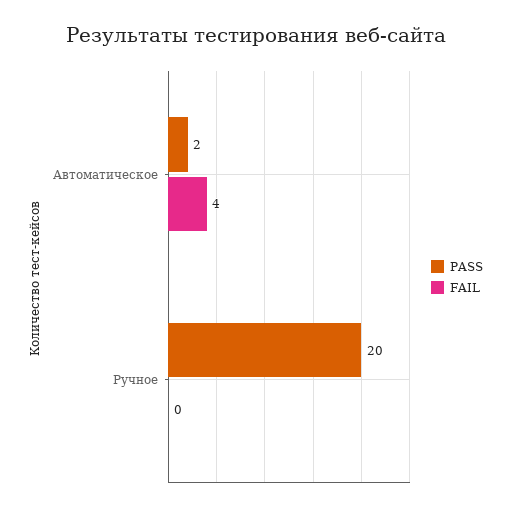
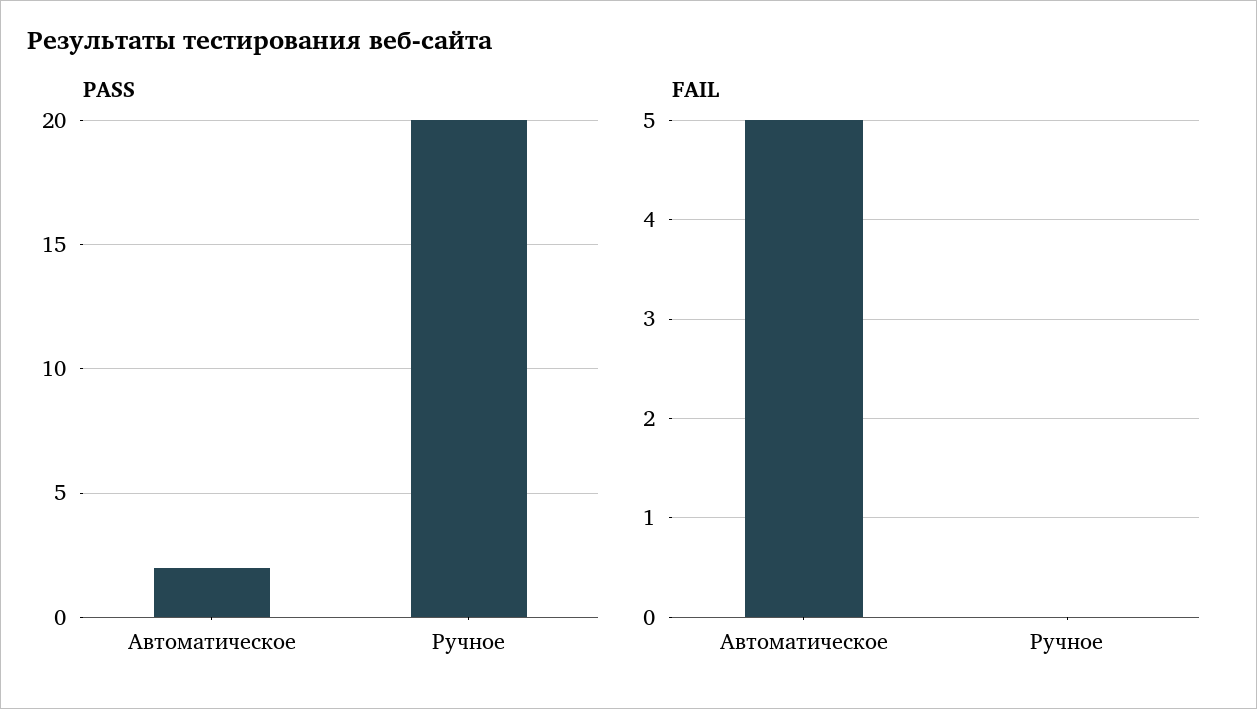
FAIL, Автоматическое: 4 -> 5

